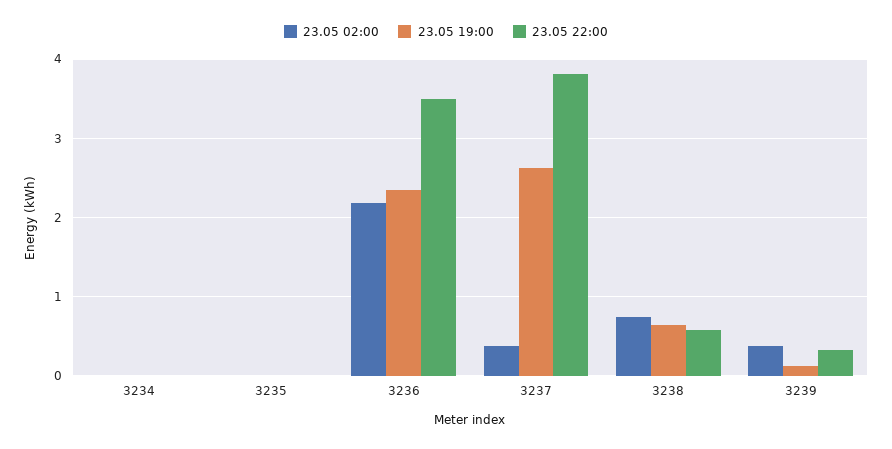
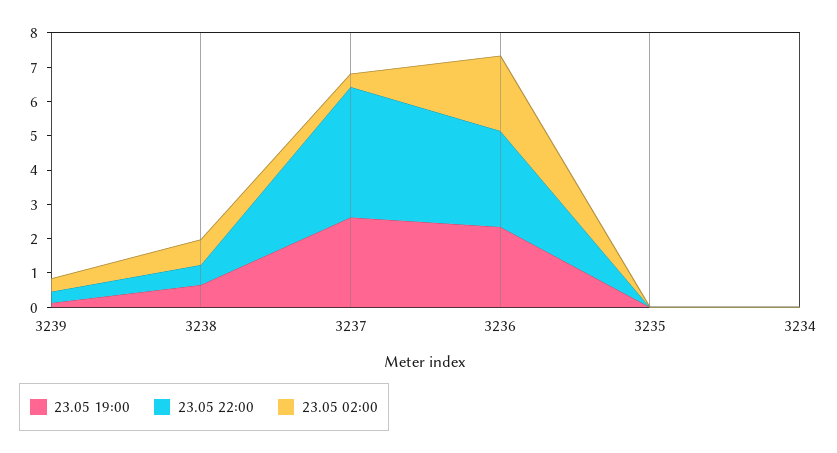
23.05 22:00, 3236: 3.5 -> 2.75

